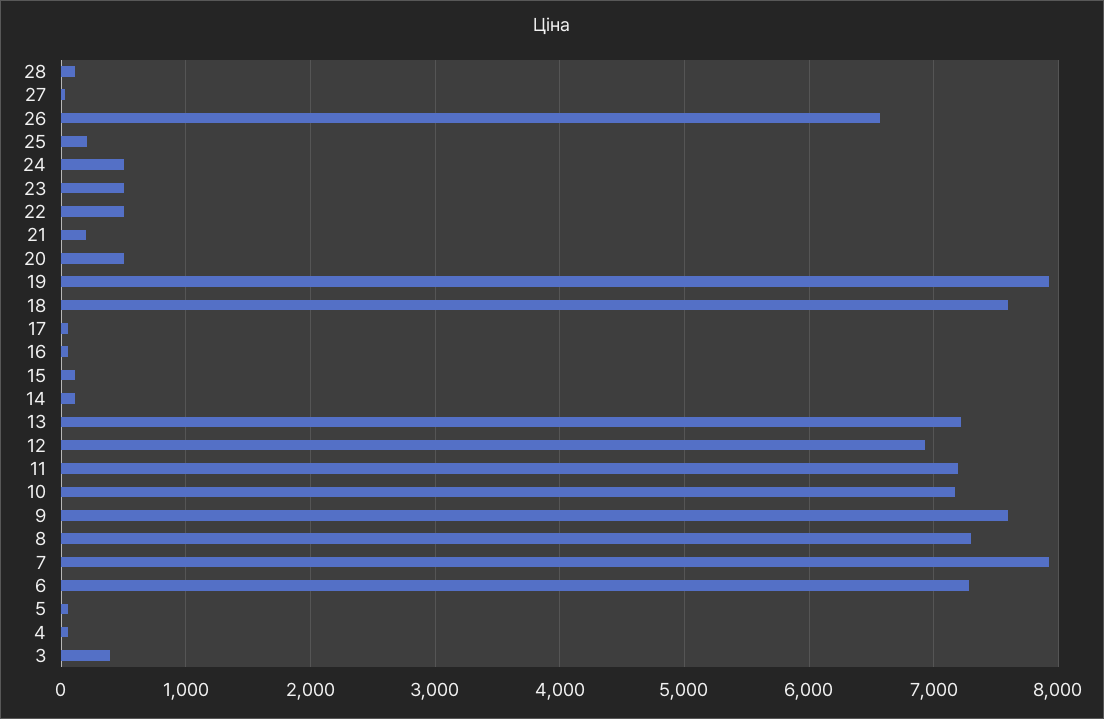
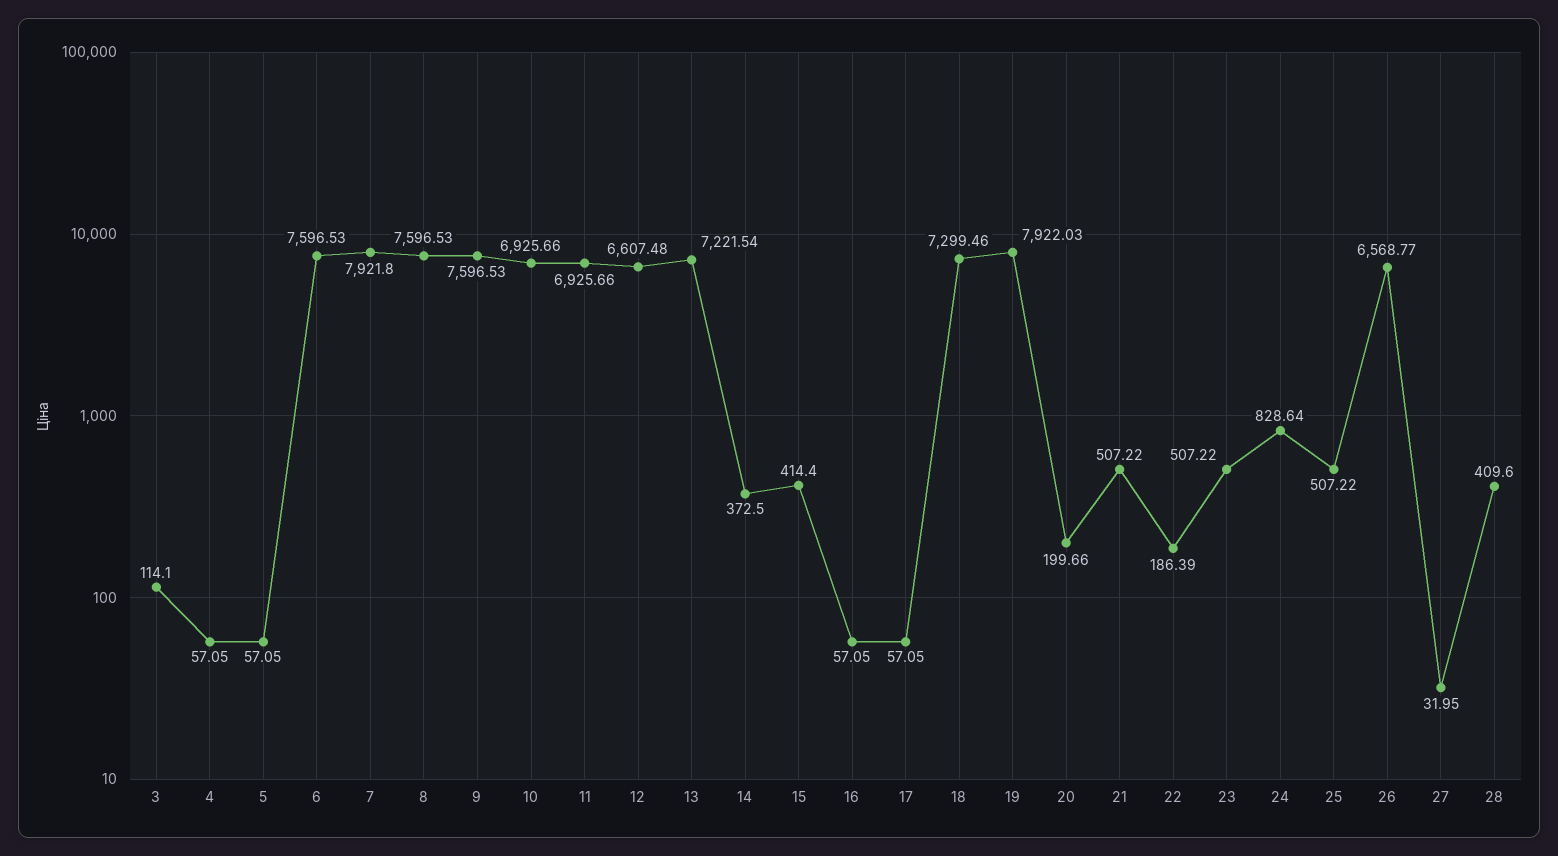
28: 100 -> 409.6
25: 200 -> 507.22
24: 500 -> 828.64
22: 500 -> 186.39
21: 200 -> 507.22
20: 500 -> 199.66
18: 7600 -> 7299.46
15: 100 -> 414.4
14: 100 -> 372.5
12: 6900 -> 6607.48
11: 7200 -> 6925.66
10: 7200 -> 6925.66
8: 7300 -> 7596.53
6: 7300 -> 7596.53
3: 400 -> 114.1

